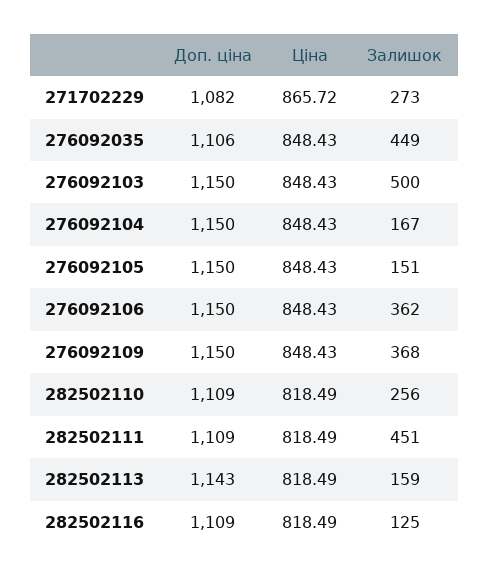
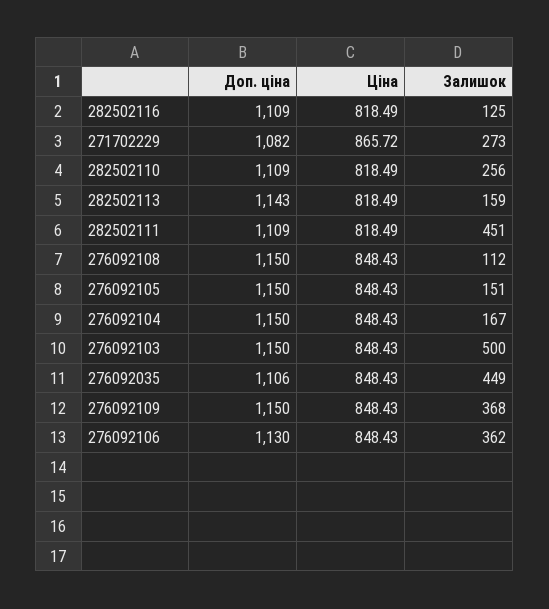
Доп. ціна, 276092106: 1150 -> 1130
Доп. ціна, 276092108: none -> 1150
Ціна, 276092108: none -> 848.43
Залишок, 276092108: none -> 112

